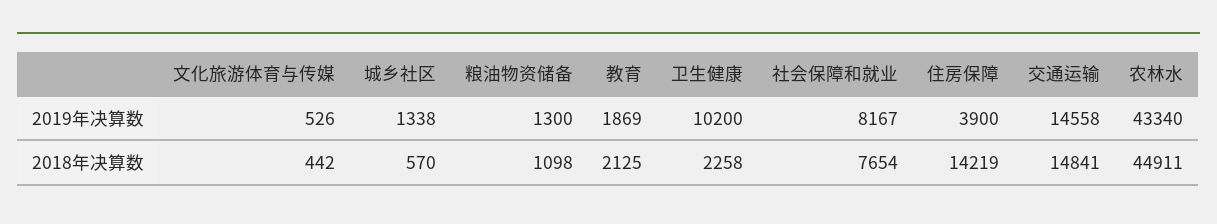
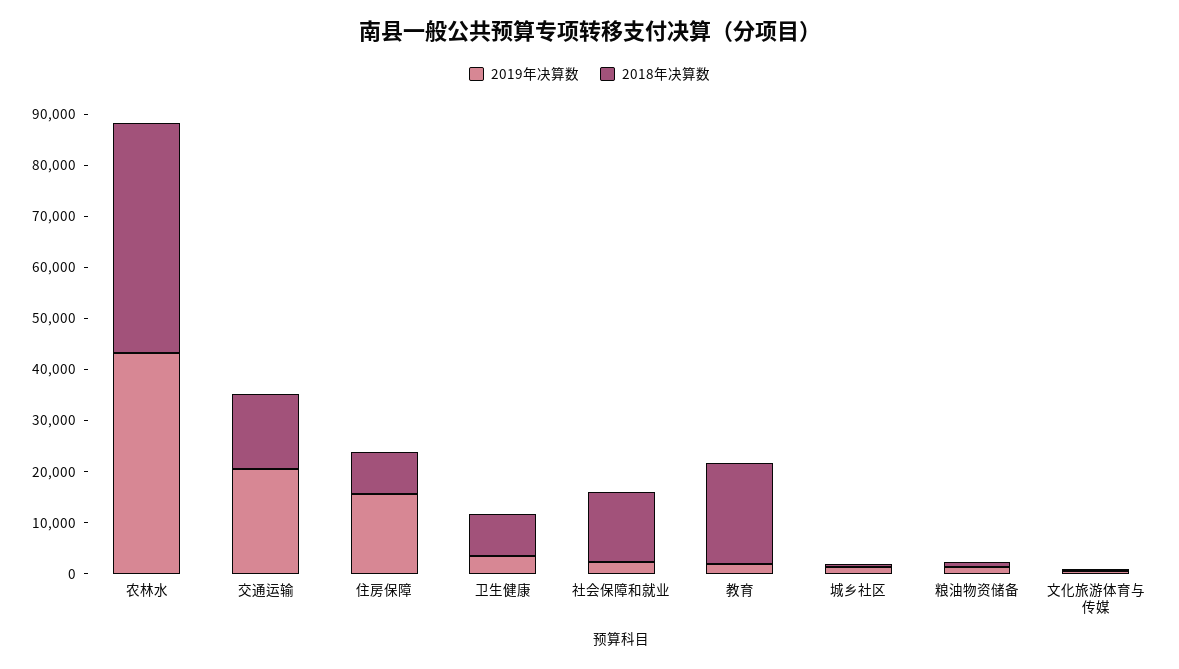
2019年决算数, 卫生健康: 10200 -> 4000
2019年决算数, 社会保障和就业: 8167 -> 2000
2019年决算数, 住房保障: 3900 -> 16000
2019年决算数, 交通运输: 14558 -> 20000
2018年决算数, 教育: 2125 -> 20000
2018年决算数, 卫生健康: 2258 -> 8000
2018年决算数, 社会保障和就业: 7654 -> 14000
2018年决算数, 住房保障: 14219 -> 8000

